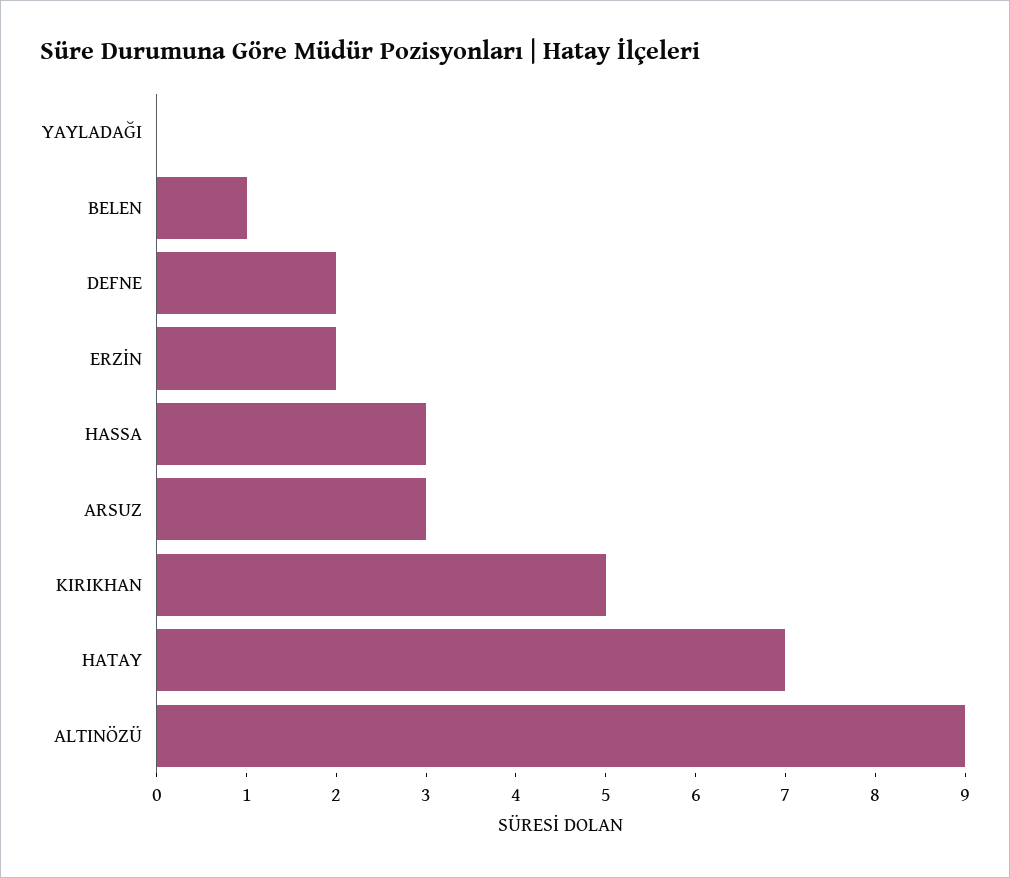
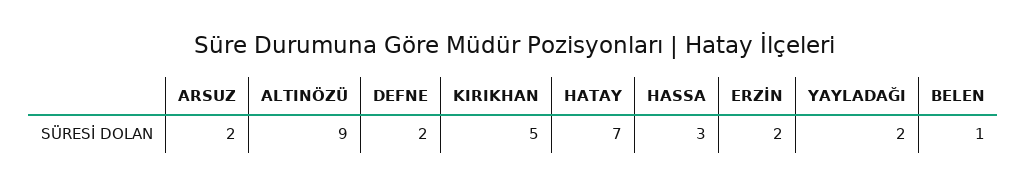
YAYLADAĞI: 0 -> 2
ARSUZ: 3 -> 2

